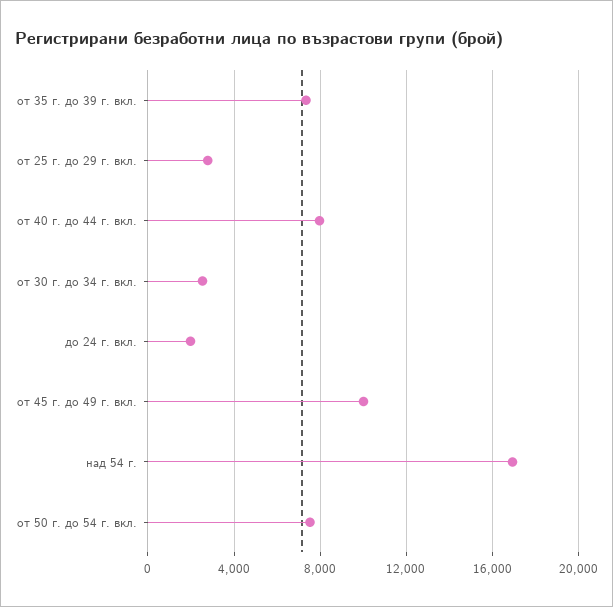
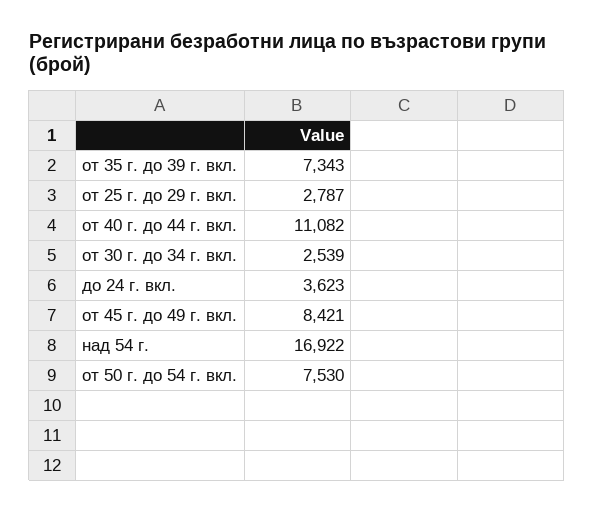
от 40 г. до 44 г. вкл.: 8000 -> 11082
до 24 г. вкл.: 2000 -> 3623
от 45 г. до 49 г. вкл.: 10000 -> 8421

